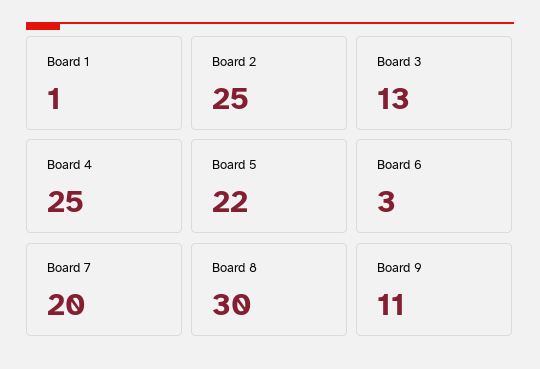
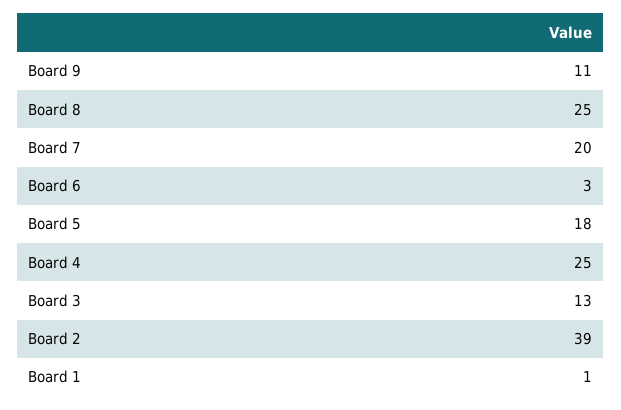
Board 2: 25 -> 39
Board 5: 22 -> 18
Board 8: 30 -> 25

